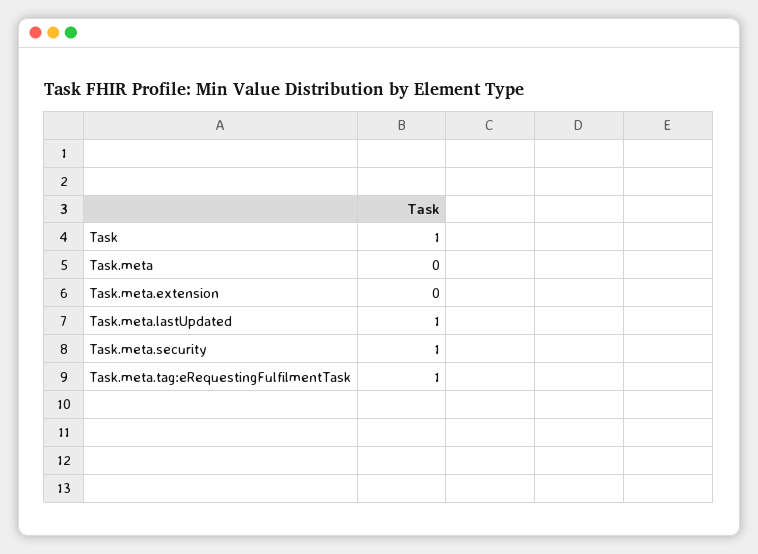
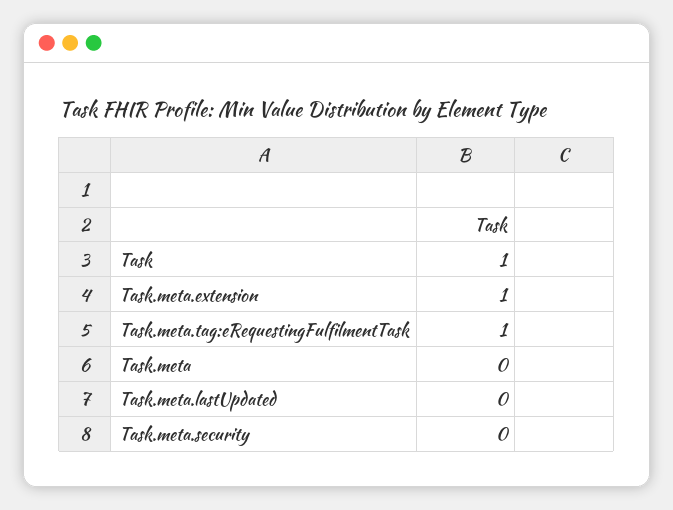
Task.meta.extension: 0 -> 1
Task.meta.lastUpdated: 1 -> 0
Task.meta.security: 1 -> 0

